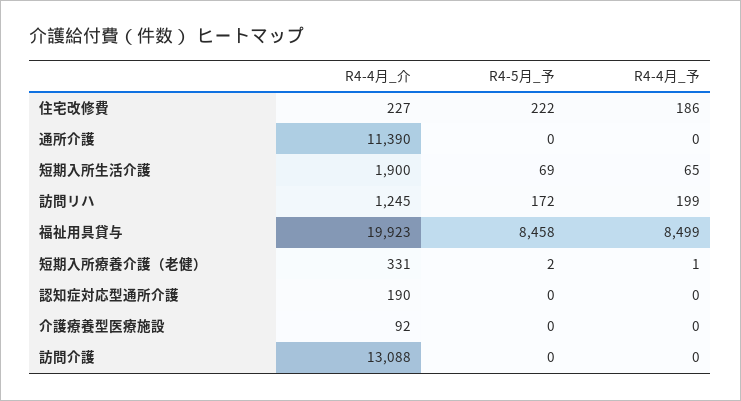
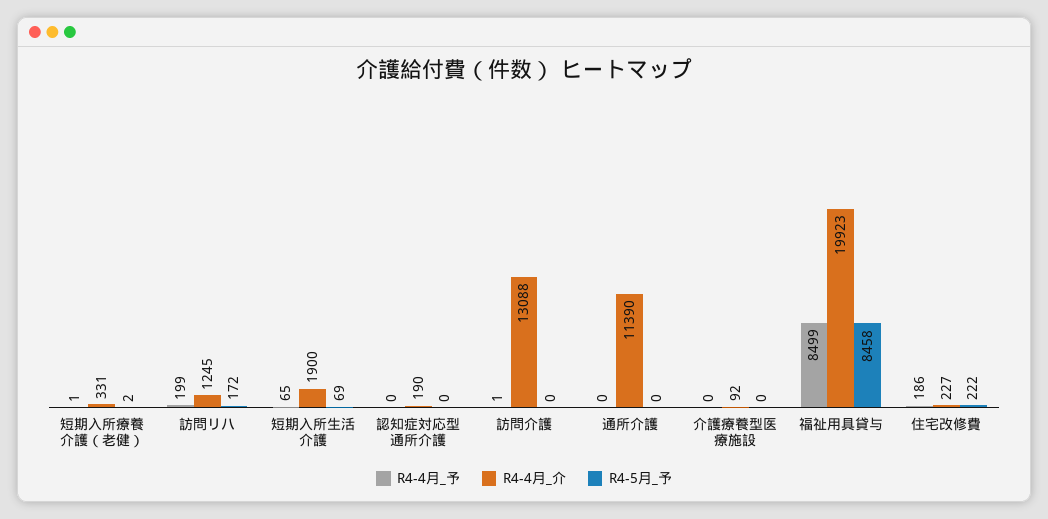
R4-4月_予, 訪問介護: 0 -> 1

